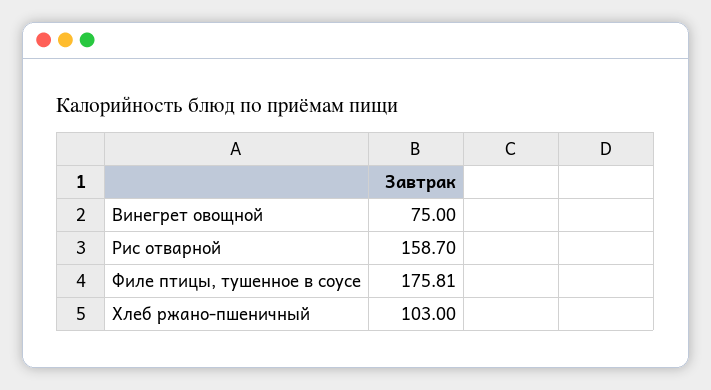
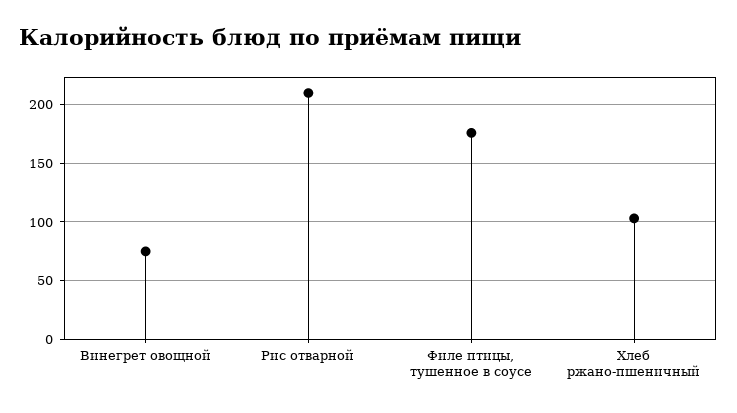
Рис отварной: 158.7 -> 210

